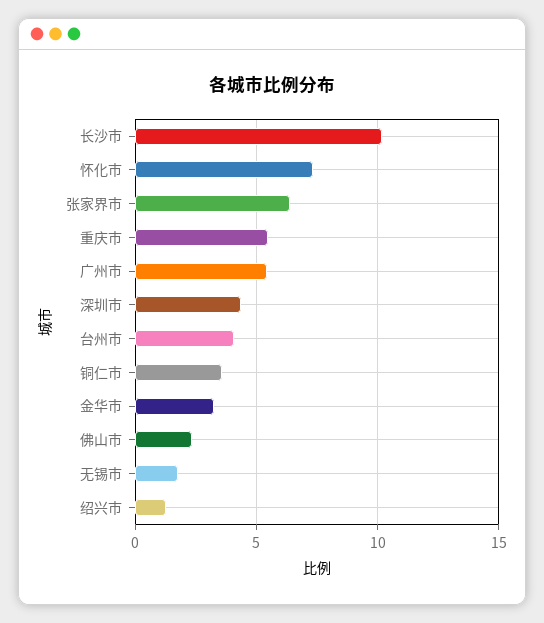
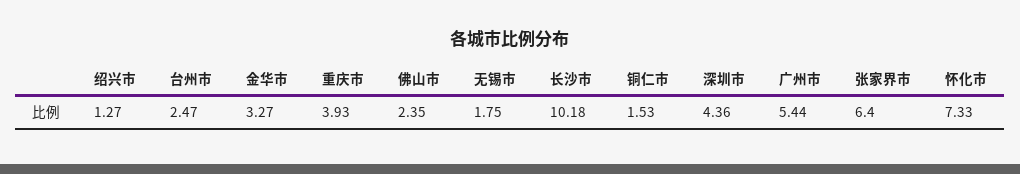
重庆市: 5.5 -> 3.93
台州市: 4 -> 2.47
铜仁市: 3.5 -> 1.53

